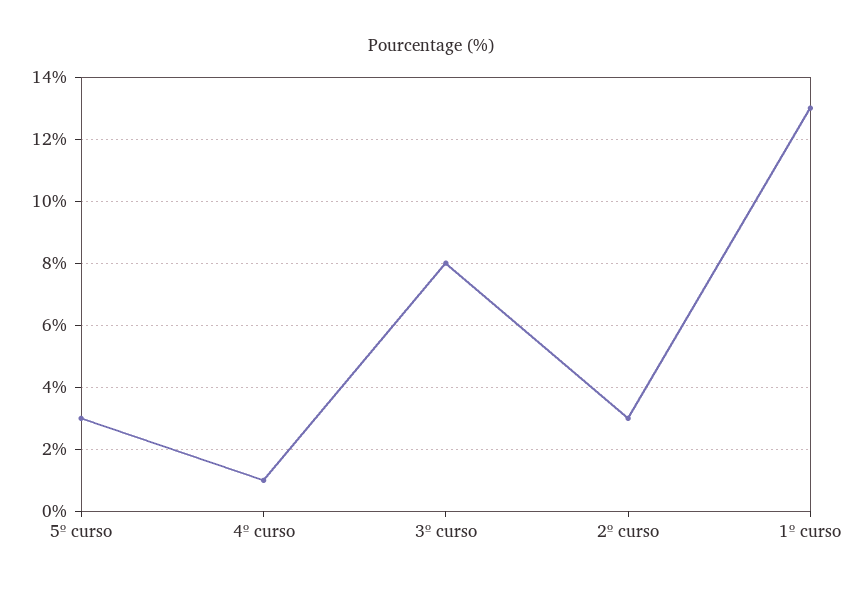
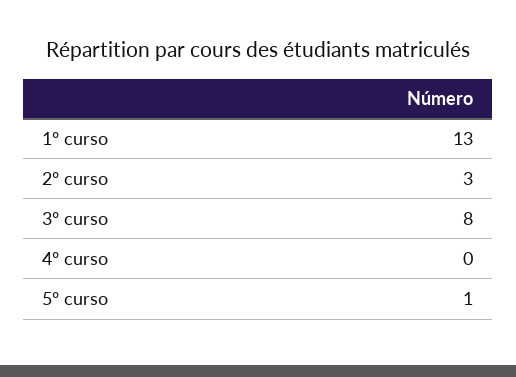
5º curso: 3 -> 1
4º curso: 1 -> 0

